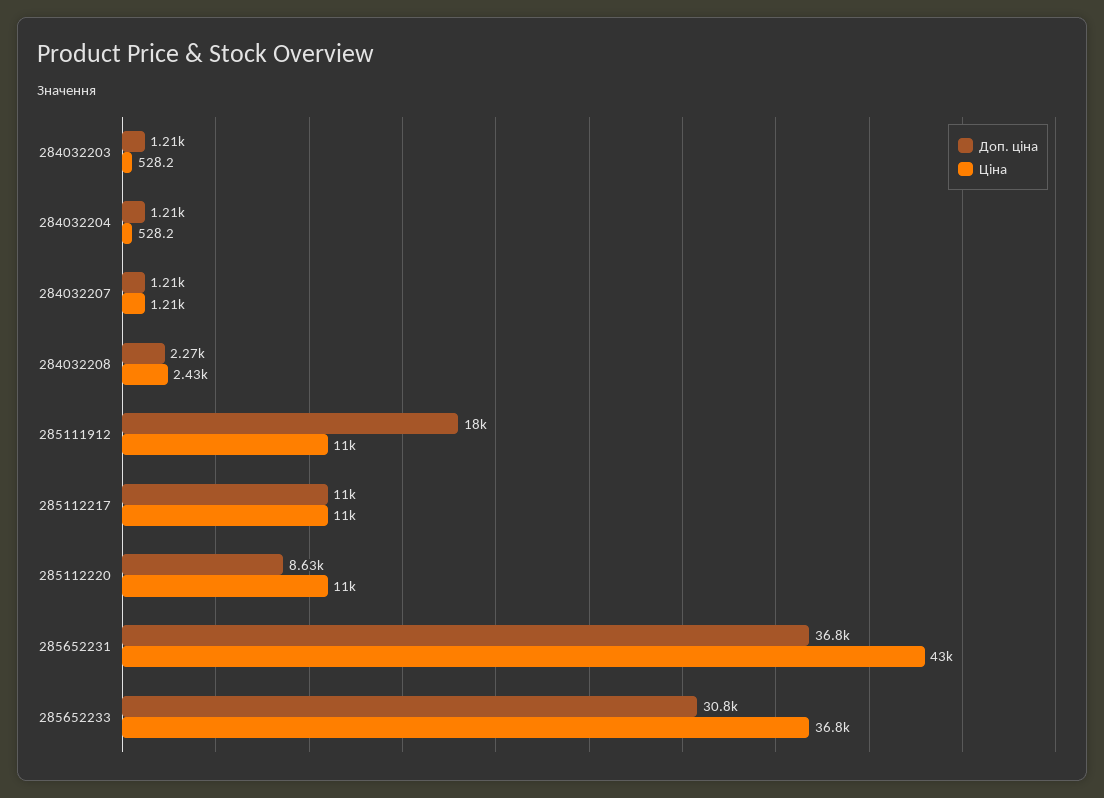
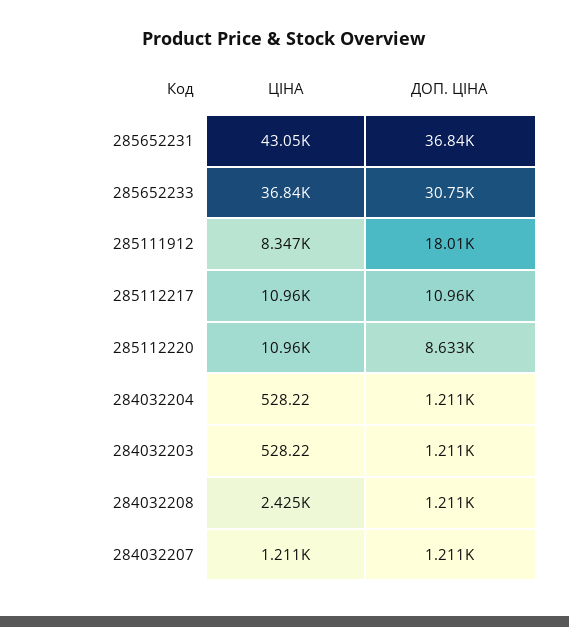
Доп. ціна, 284032208: 2270 -> 1211
Ціна, 285111912: 11000 -> 8347

